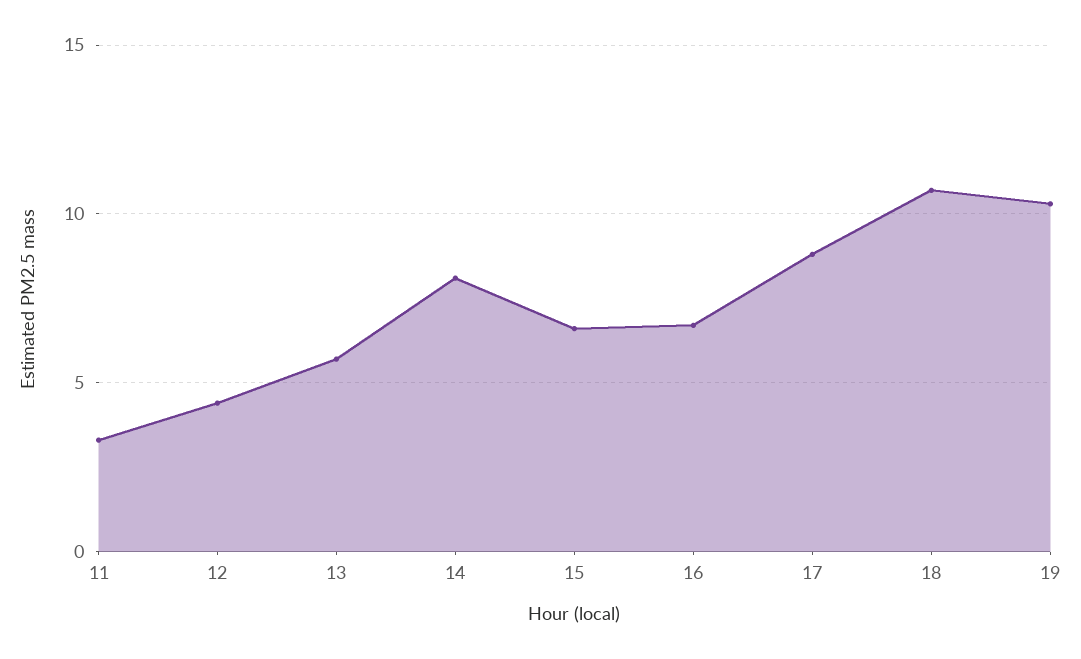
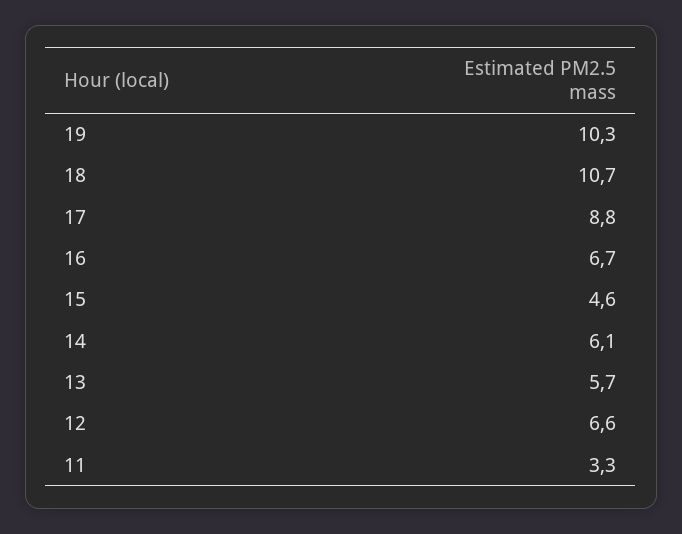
12: 4.5 -> 6.6
14: 8 -> 6.1
15: 6.5 -> 4.6

